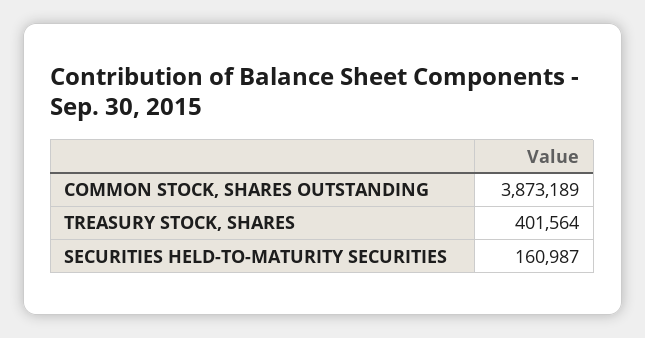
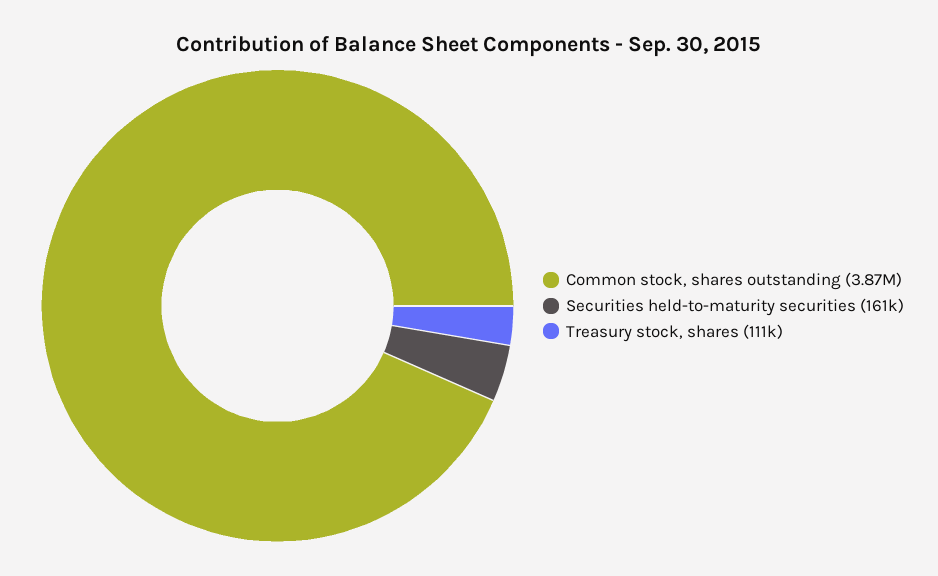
TREASURY STOCK, SHARES: 401564 -> 111000

